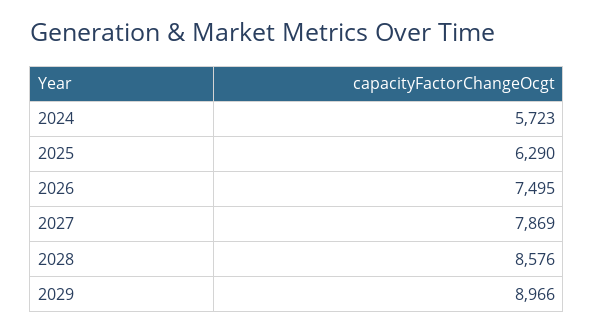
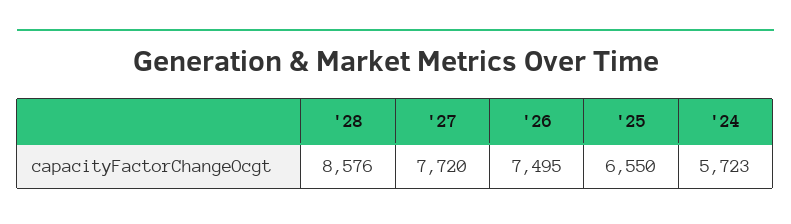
2025: 6290 -> 6550
2027: 7869 -> 7720
2029: 8966 -> none

